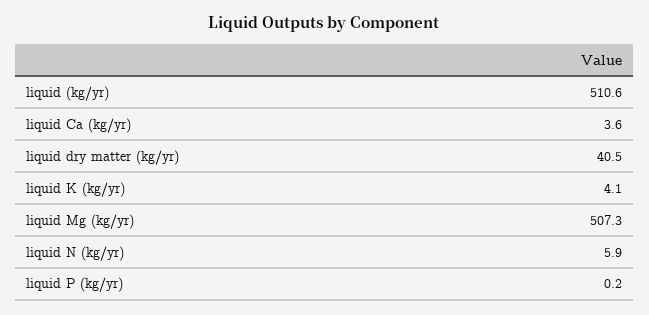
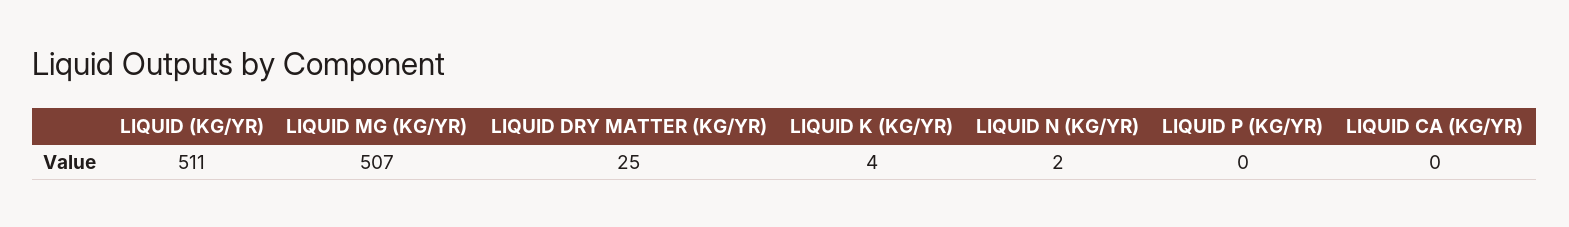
liquid Ca (kg/yr): 3.6 -> 0
liquid dry matter (kg/yr): 40.5 -> 25
liquid N (kg/yr): 5.9 -> 2

